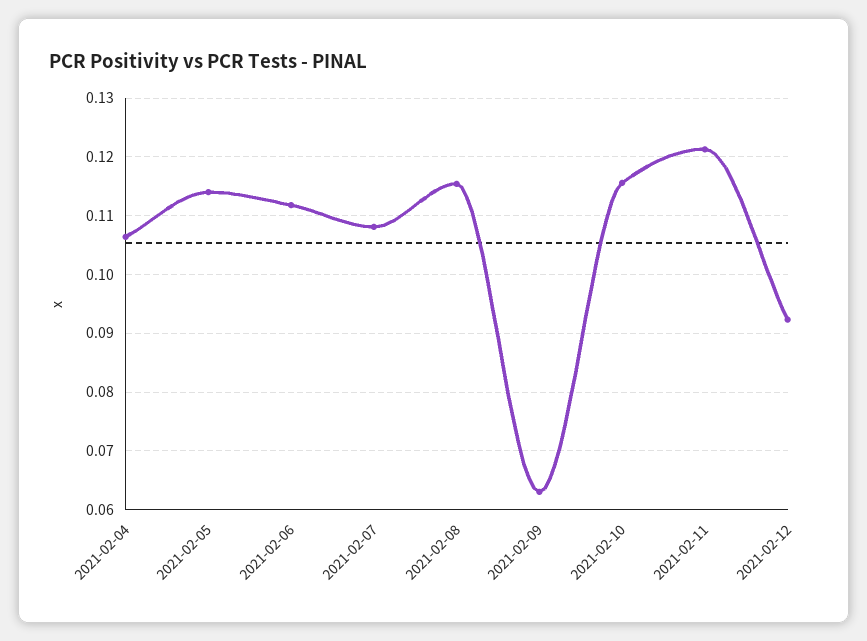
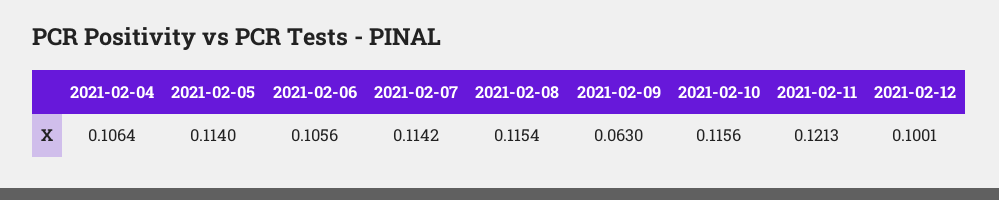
2021-02-06: 0.112 -> 0.1056
2021-02-07: 0.108 -> 0.1142
2021-02-12: 0.092 -> 0.1001

